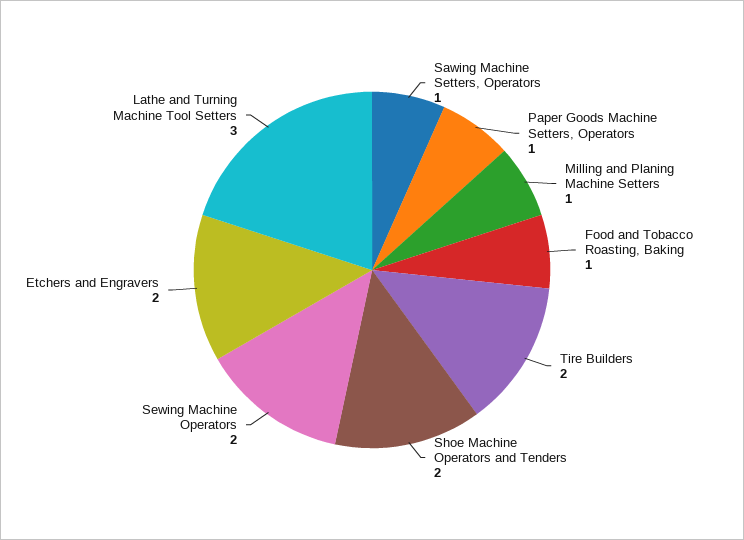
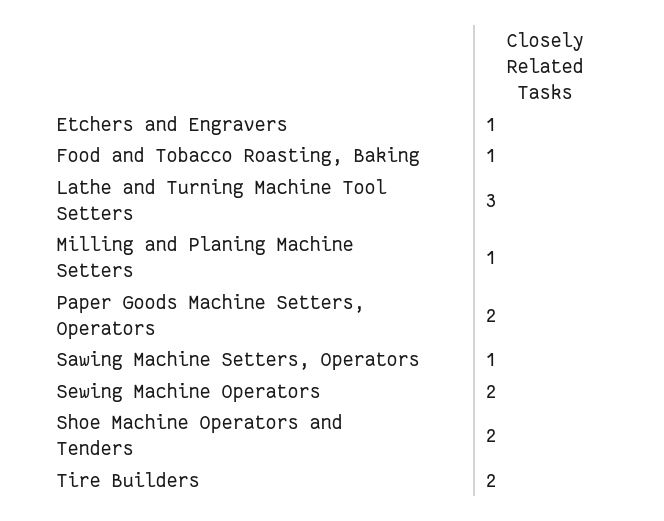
Paper Goods Machine Setters, Operators: 1 -> 2
Etchers and Engravers: 2 -> 1

